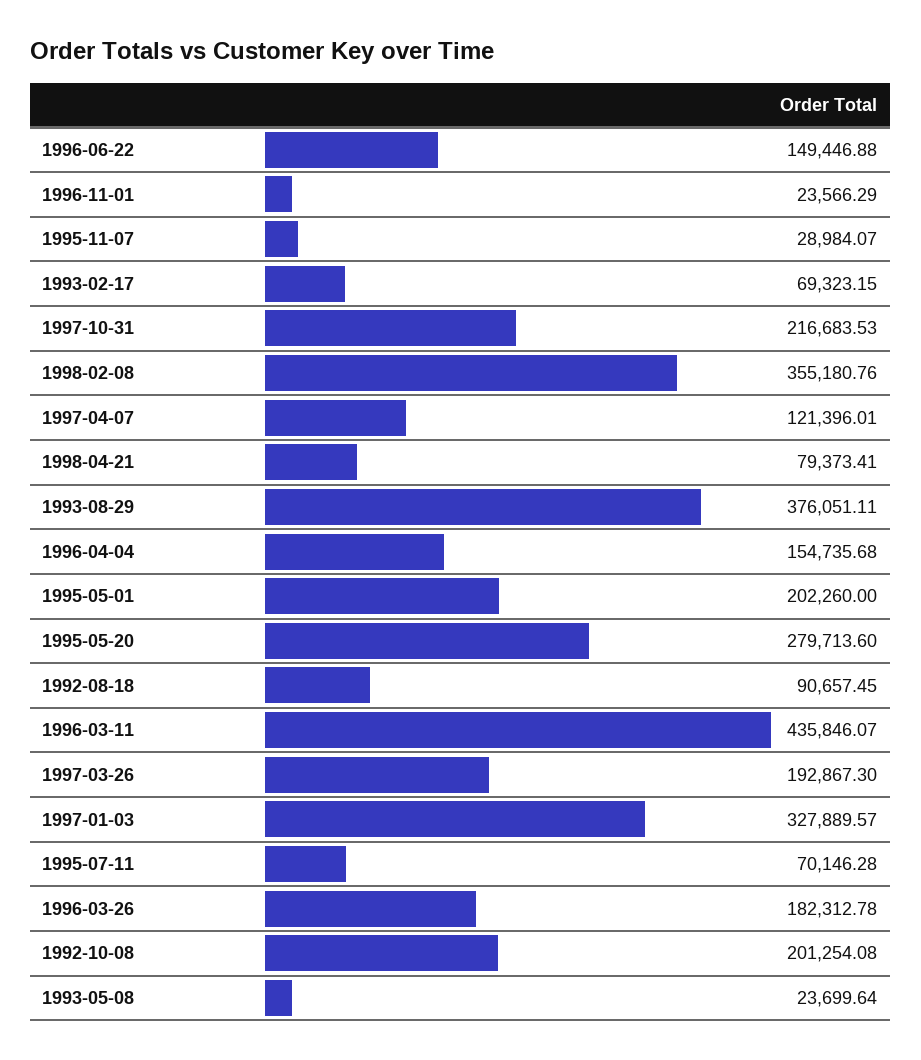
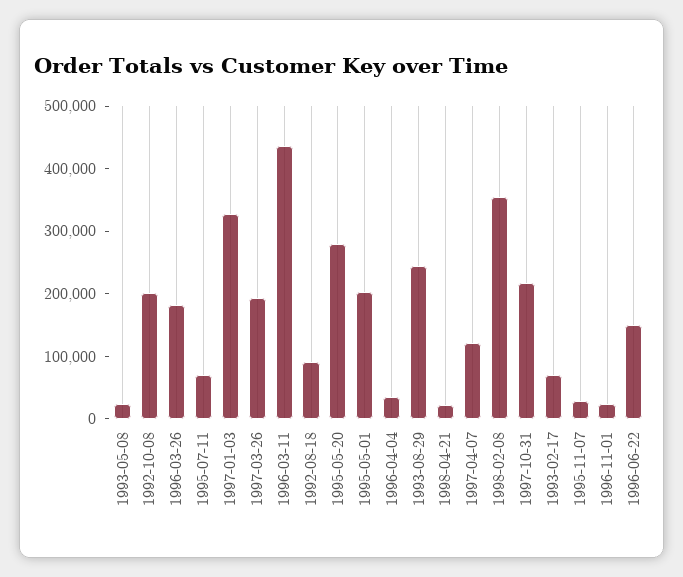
1998-04-21: 79373.41 -> 20000
1993-08-29: 376051.11 -> 240000
1996-04-04: 154735.68 -> 40000

